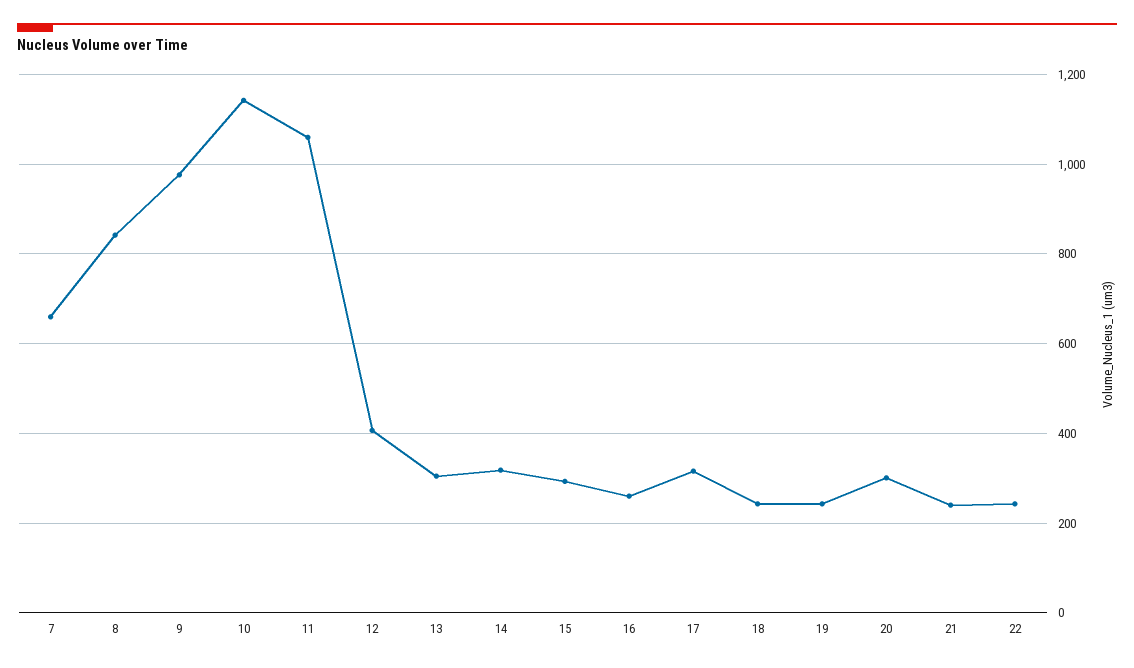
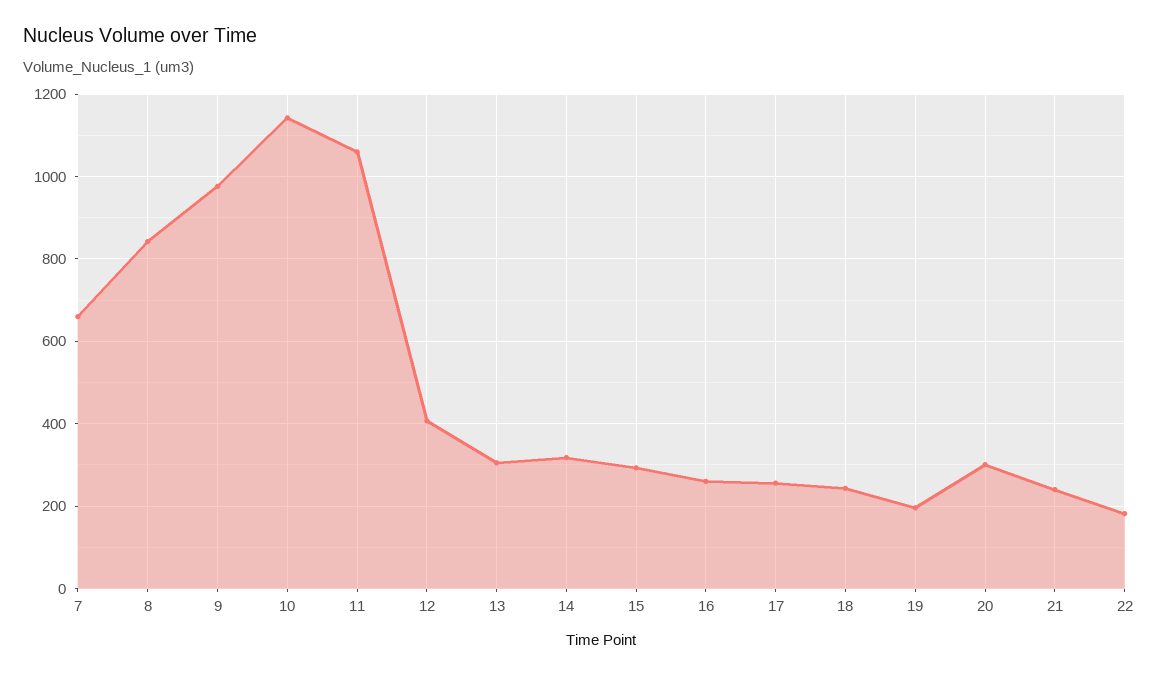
17: 320 -> 260
19: 240 -> 200
22: 240 -> 180

